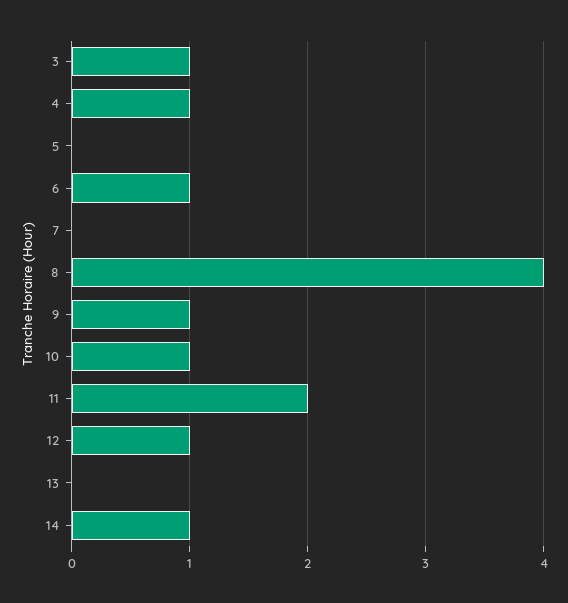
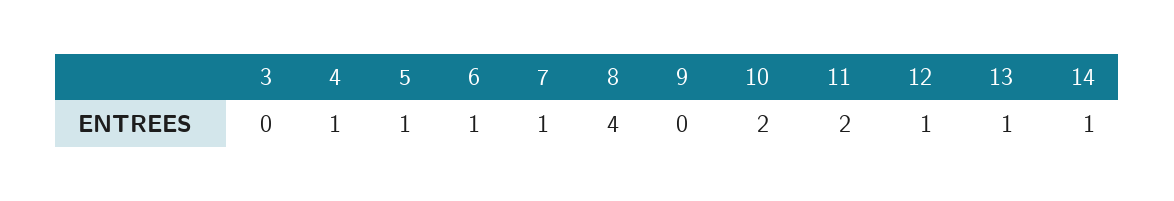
3: 1 -> 0
5: 0 -> 1
7: 0 -> 1
9: 1 -> 0
10: 1 -> 2
13: 0 -> 1

